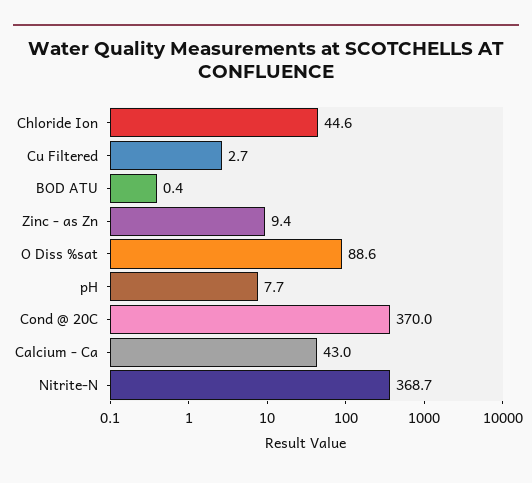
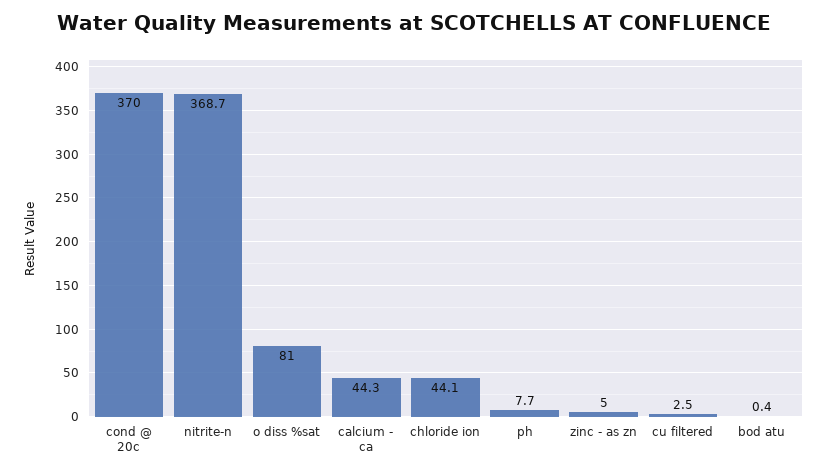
Chloride Ion: 44.6 -> 44.1
Cu Filtered: 2.7 -> 2.5
Zinc - as Zn: 9.4 -> 5
O Diss %sat: 88.6 -> 81
Calcium - Ca: 43 -> 44.3

